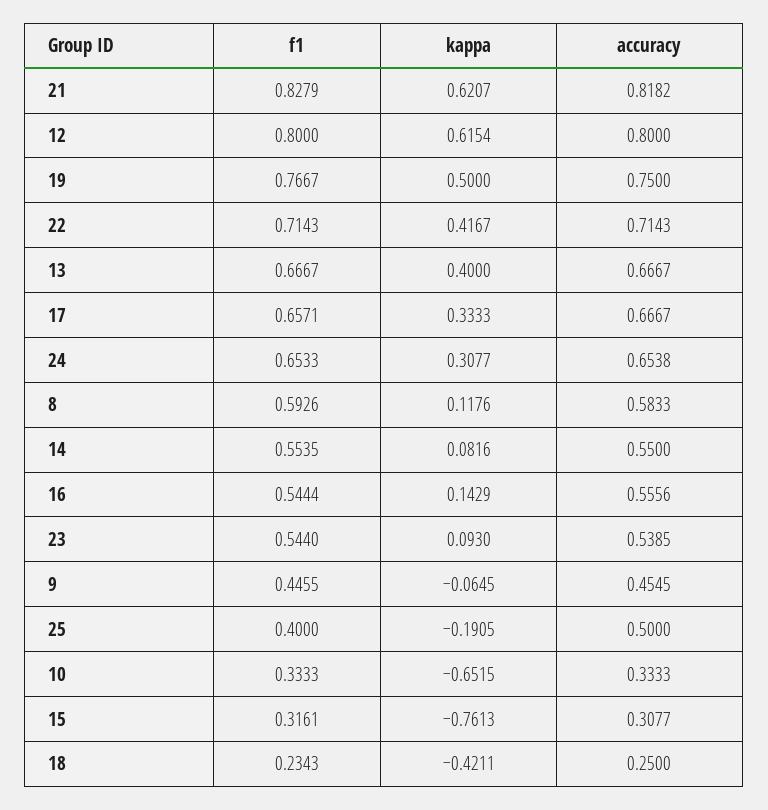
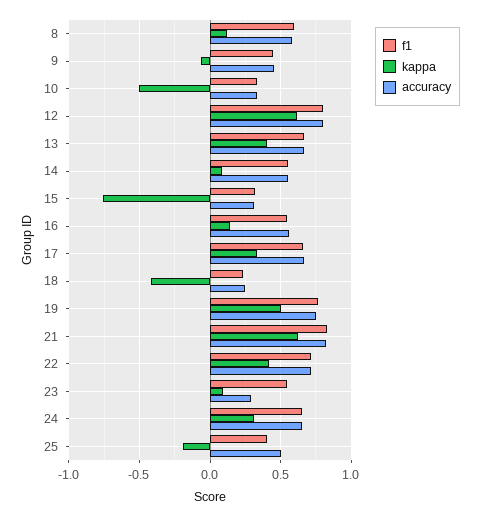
accuracy, 23: 0.5385 -> 0.3
kappa, 10: -0.6515 -> -0.5

